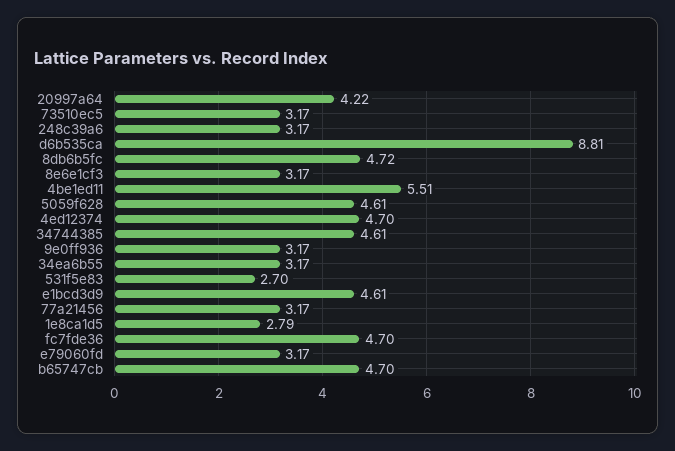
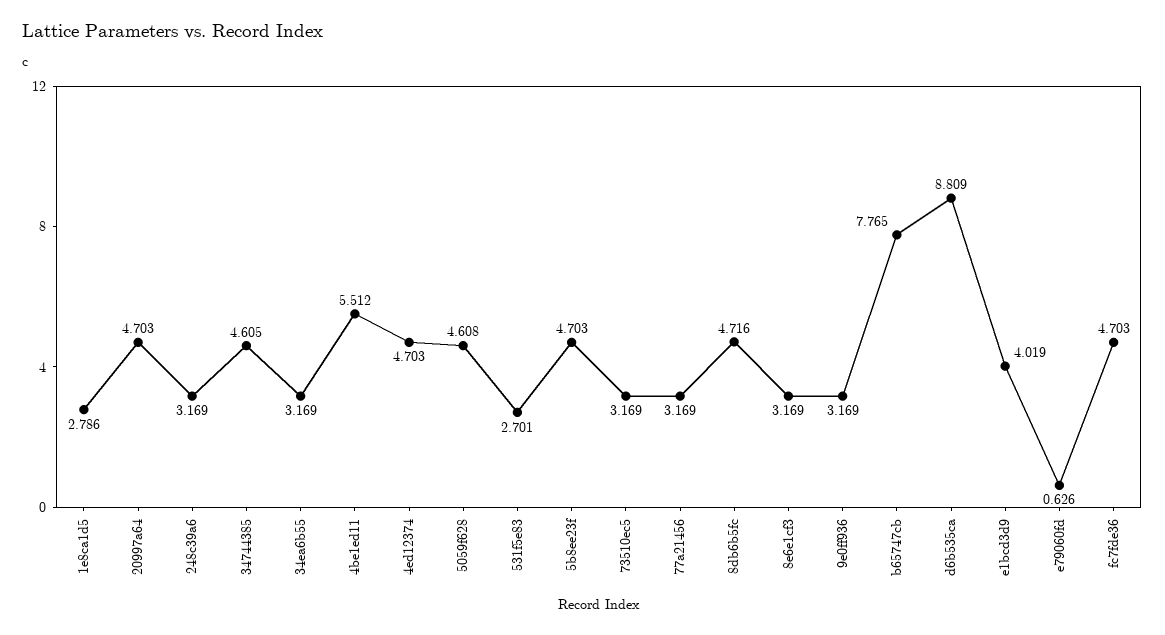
20997a64: 4.22 -> 4.703
e1bcd3d9: 4.61 -> 4.019
e79060fd: 3.17 -> 0.626
b65747cb: 4.7 -> 7.765
5b8ee23f: none -> 4.703

